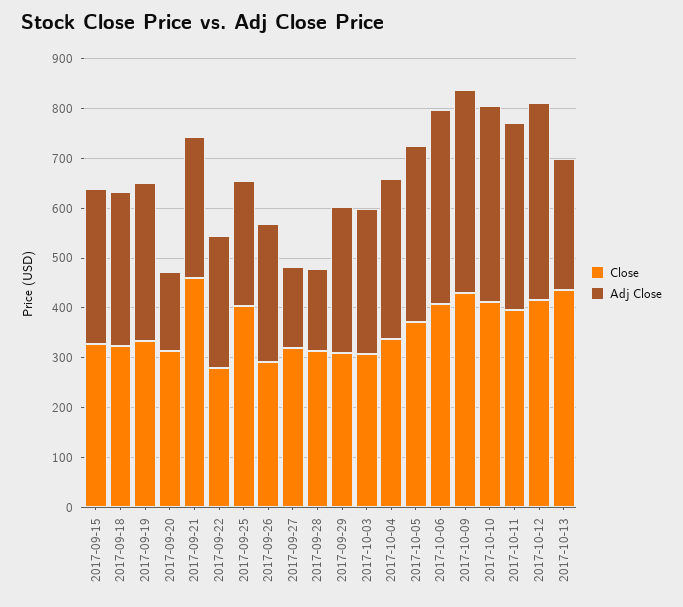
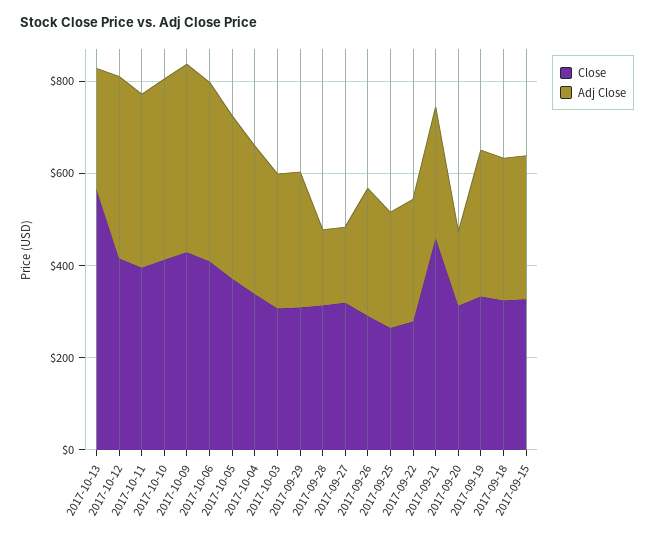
Close, 2017-09-25: 400 -> 250
Close, 2017-10-13: 440 -> 550

